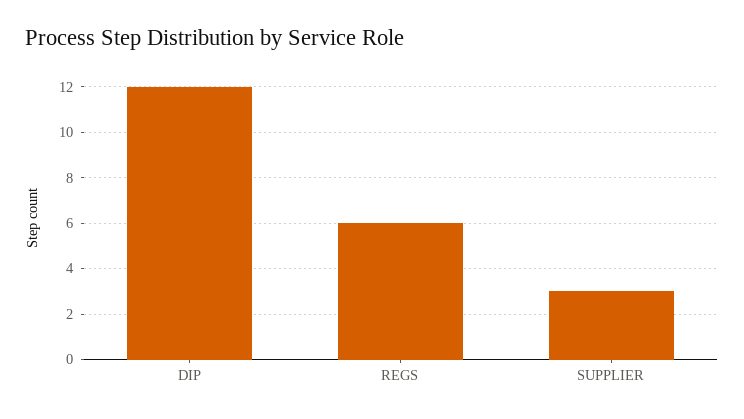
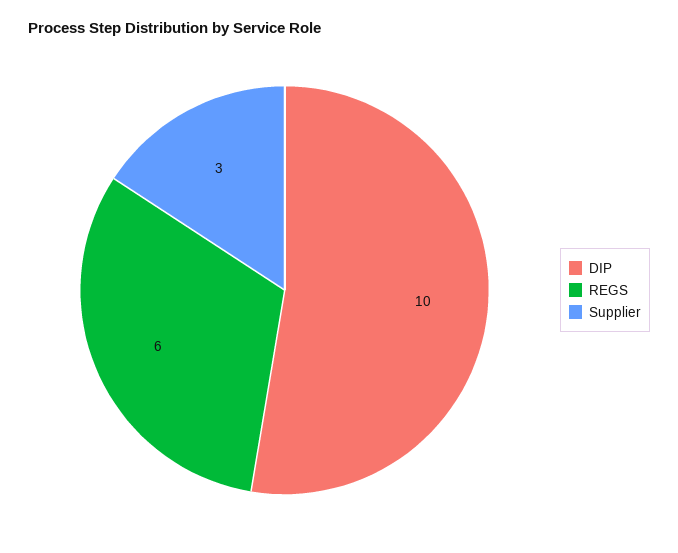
DIP: 12 -> 10

